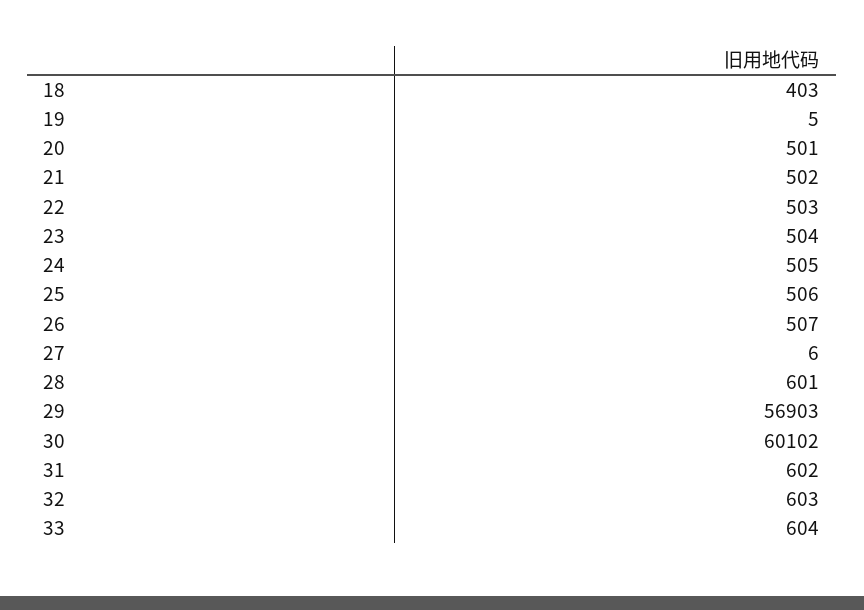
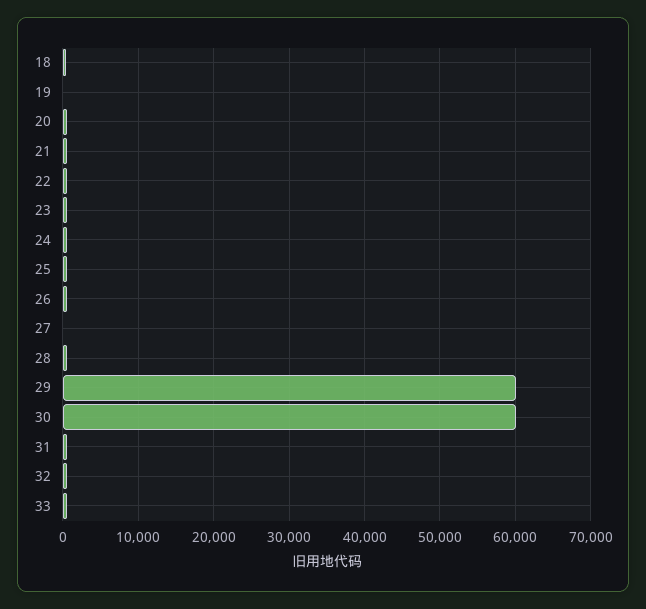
29: 56903 -> 60000

